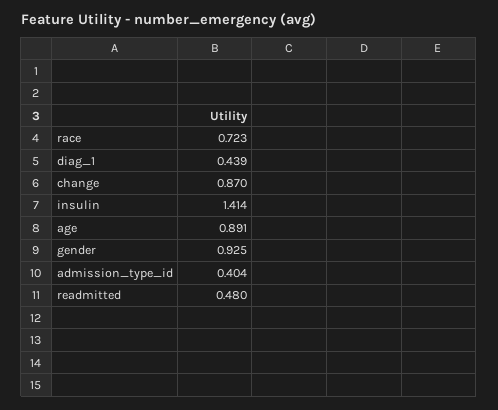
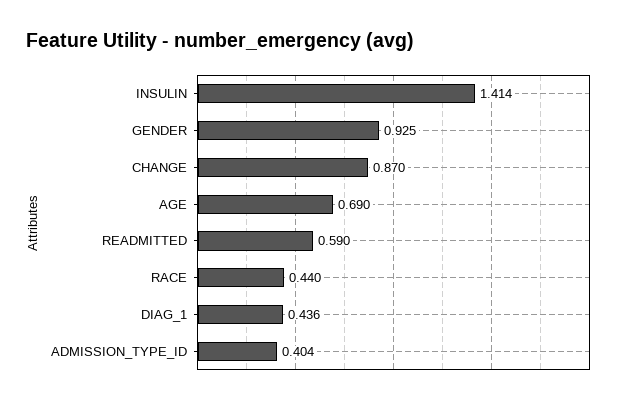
race: 0.723 -> 0.44
diag_1: 0.439 -> 0.436
age: 0.891 -> 0.69
readmitted: 0.48 -> 0.59

